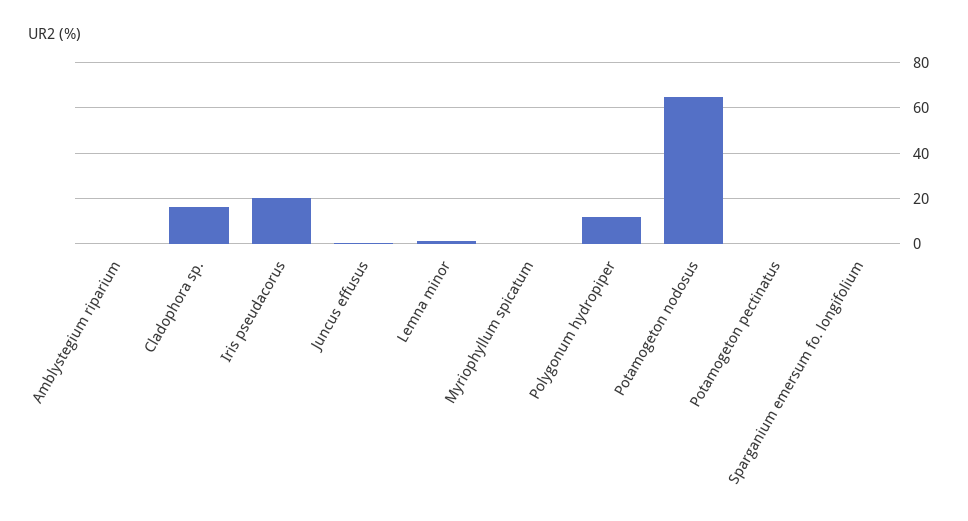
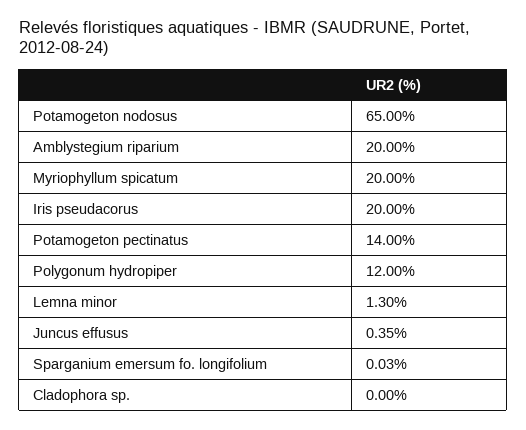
Amblystegium riparium: 0 -> 20
Cladophora sp.: 15 -> 0
Myriophyllum spicatum: 0 -> 20
Potamogeton pectinatus: 0 -> 14

